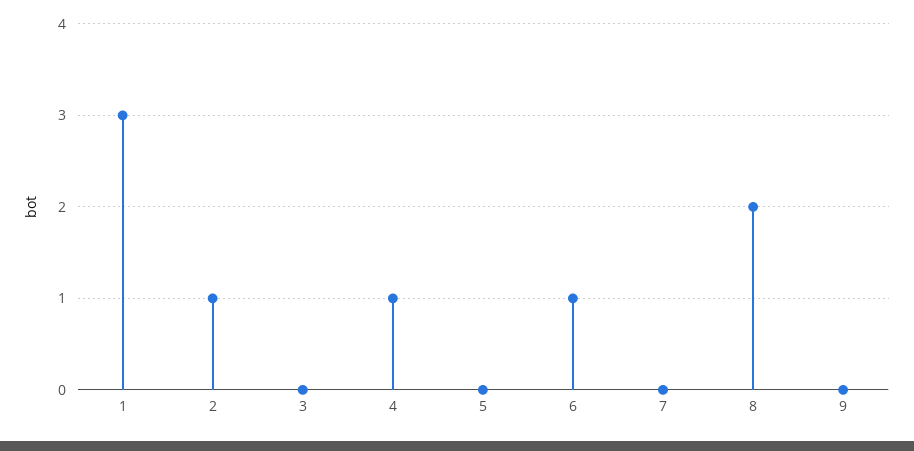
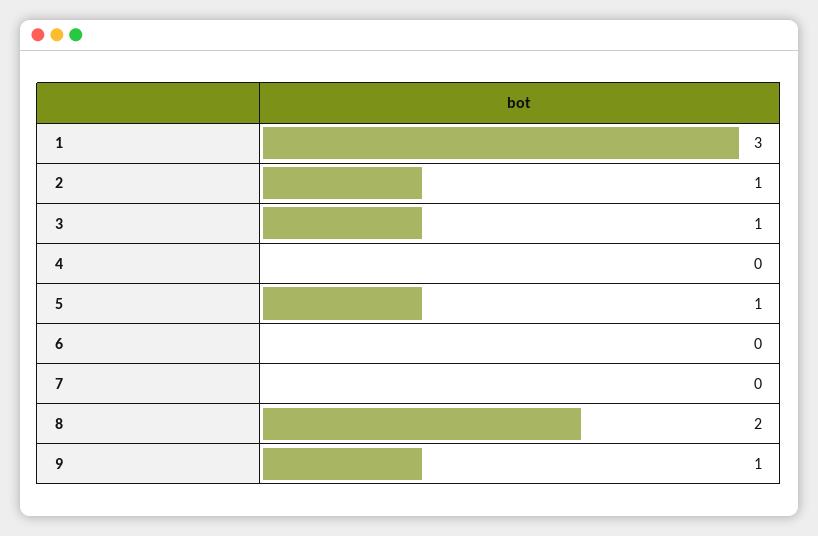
3: 0 -> 1
4: 1 -> 0
5: 0 -> 1
6: 1 -> 0
9: 0 -> 1

